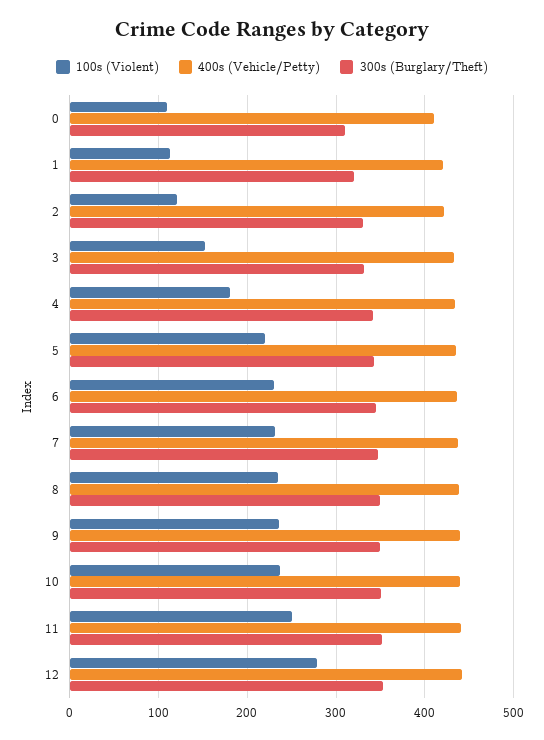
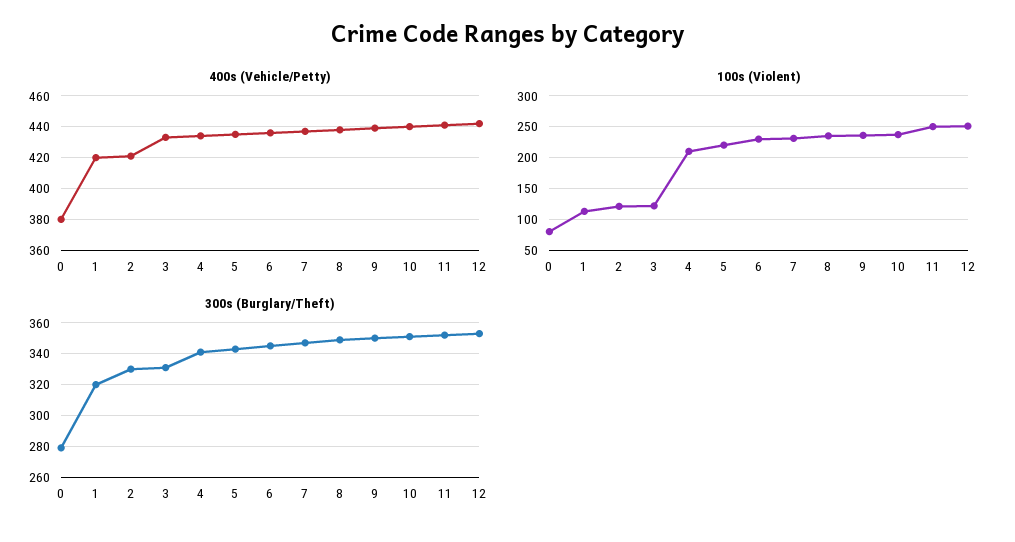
100s (Violent), 0: 110 -> 80
400s (Vehicle/Petty), 0: 410 -> 380
300s (Burglary/Theft), 0: 310 -> 280
100s (Violent), 3: 150 -> 120
100s (Violent), 4: 180 -> 210
100s (Violent), 12: 280 -> 250

